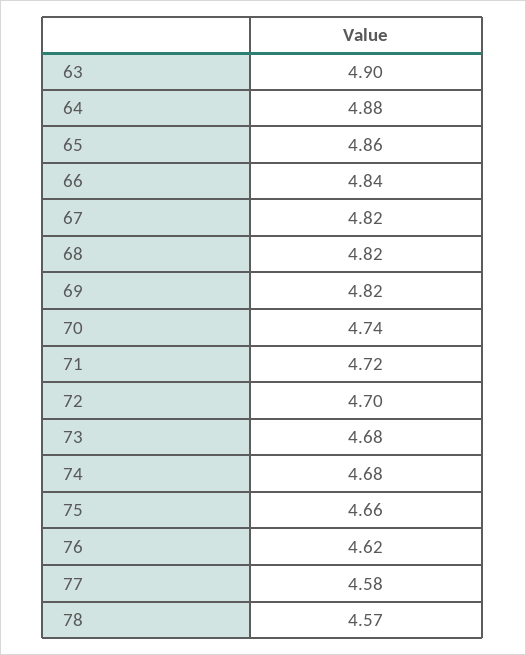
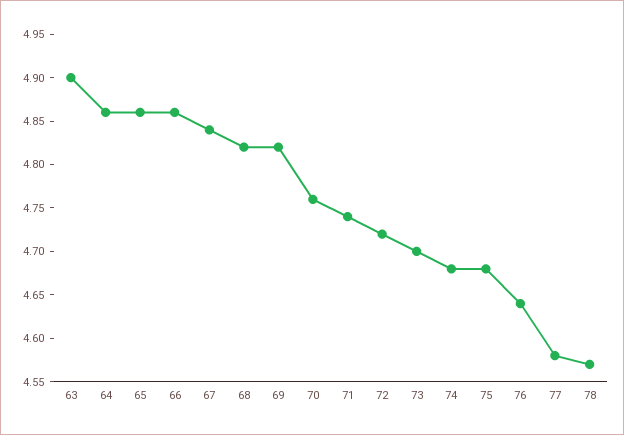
64: 4.88 -> 4.86
66: 4.84 -> 4.86
67: 4.82 -> 4.84
70: 4.74 -> 4.76
71: 4.72 -> 4.74
72: 4.7 -> 4.72
73: 4.68 -> 4.7
75: 4.66 -> 4.68
76: 4.62 -> 4.64

